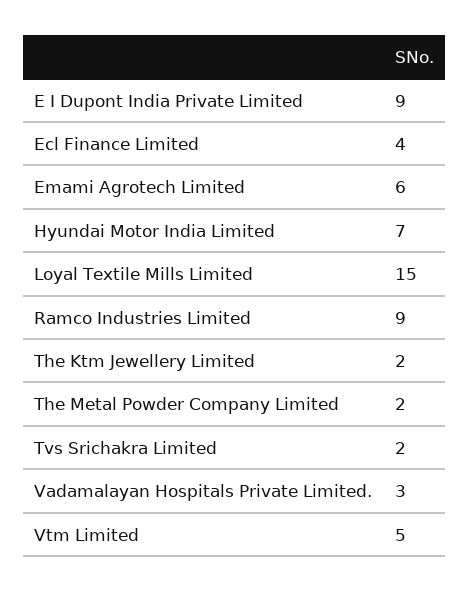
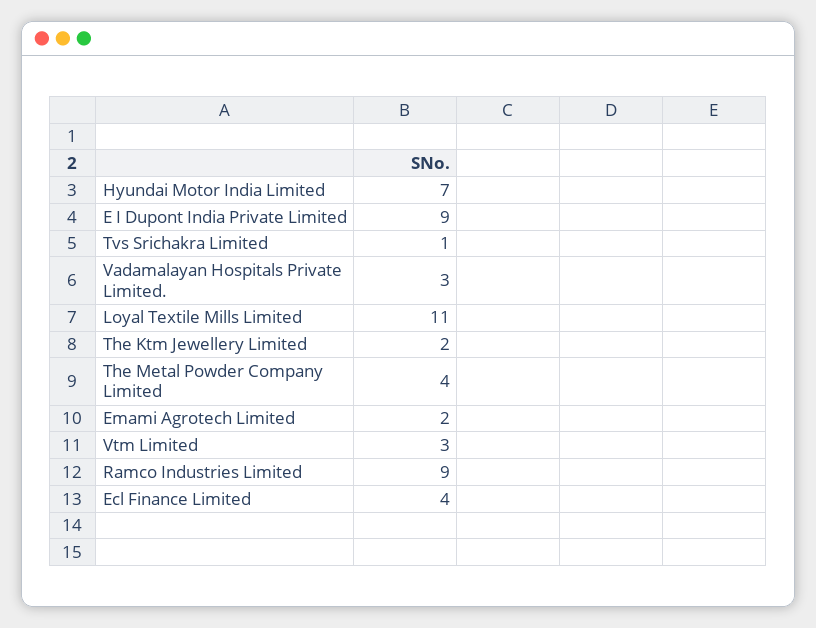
Emami Agrotech Limited: 6 -> 2
Loyal Textile Mills Limited: 15 -> 11
The Metal Powder Company Limited: 2 -> 4
Tvs Srichakra Limited: 2 -> 1
Vtm Limited: 5 -> 3

